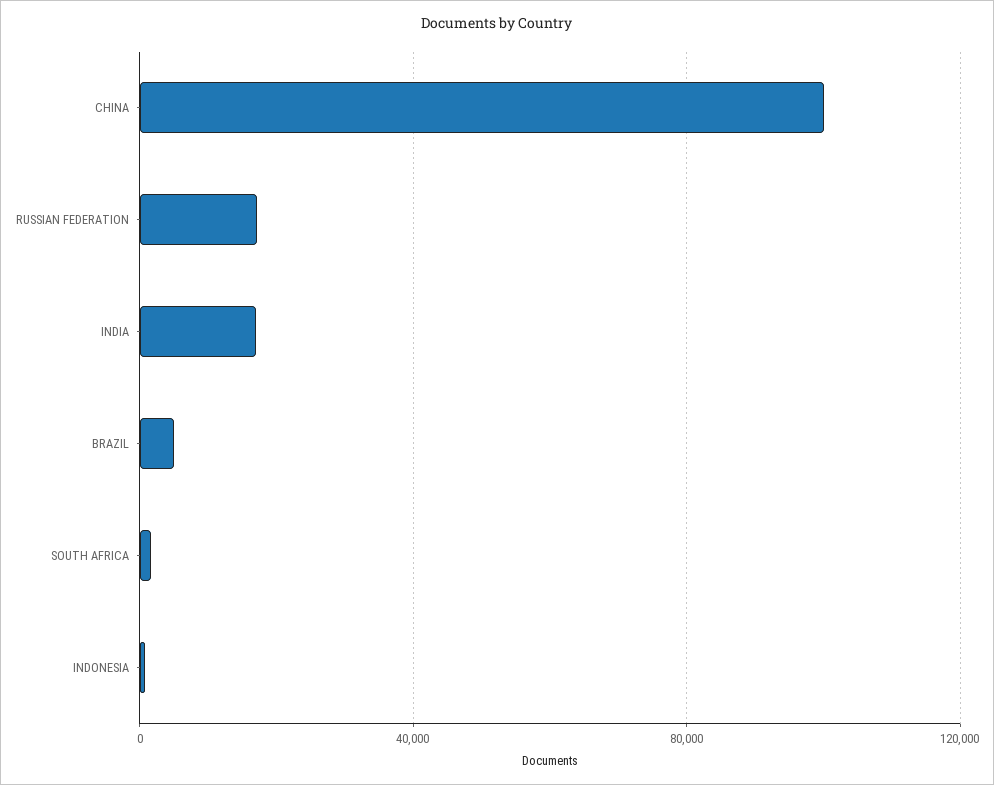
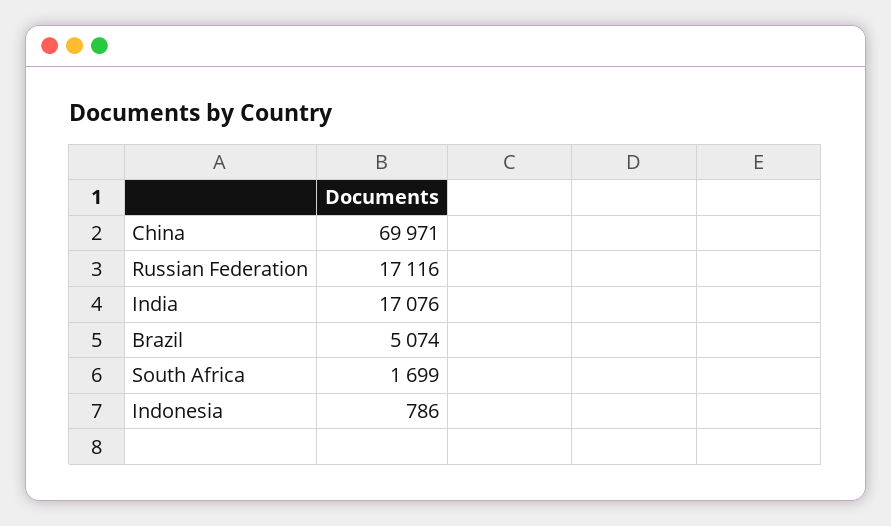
CHINA: 100000 -> 69971

